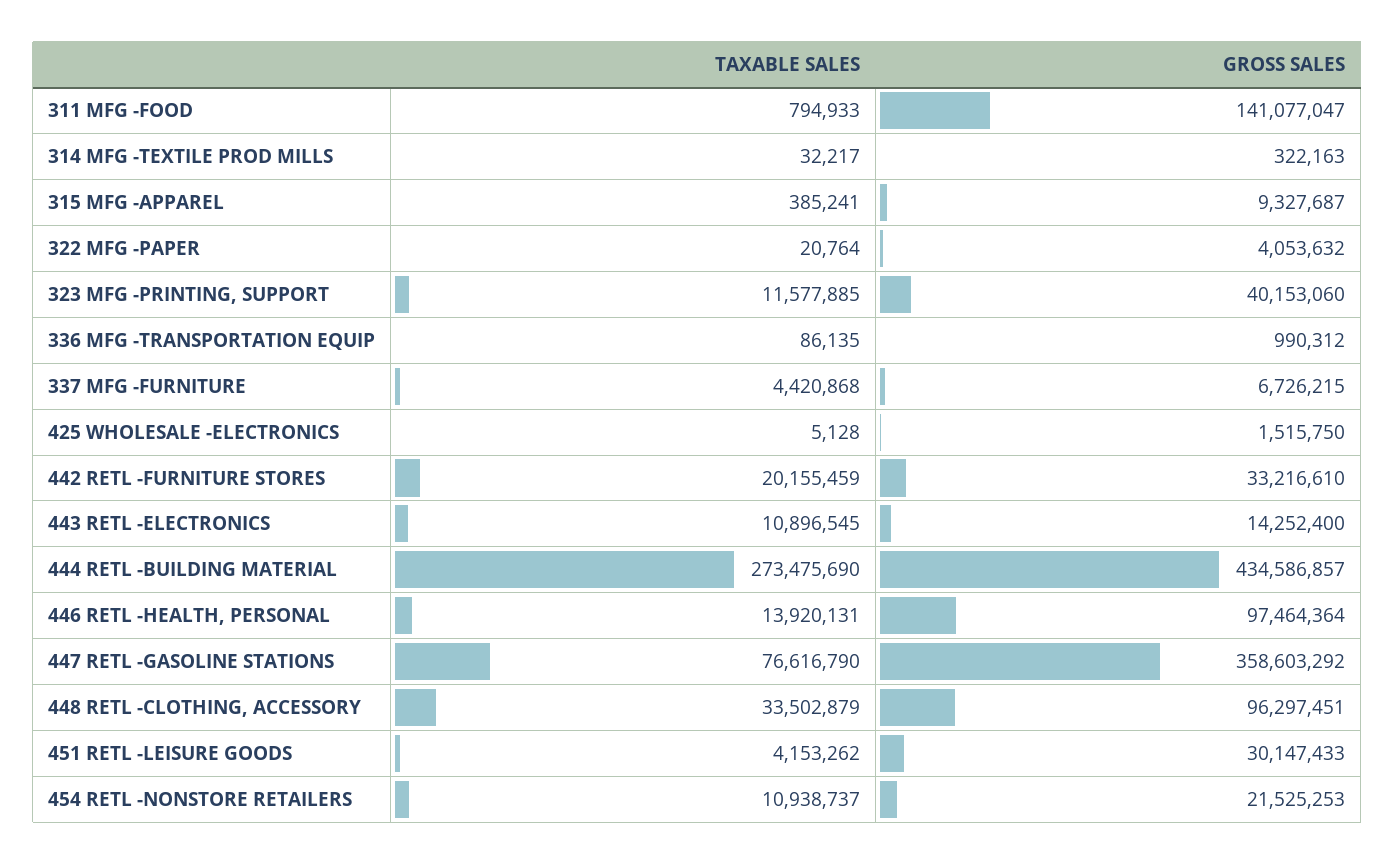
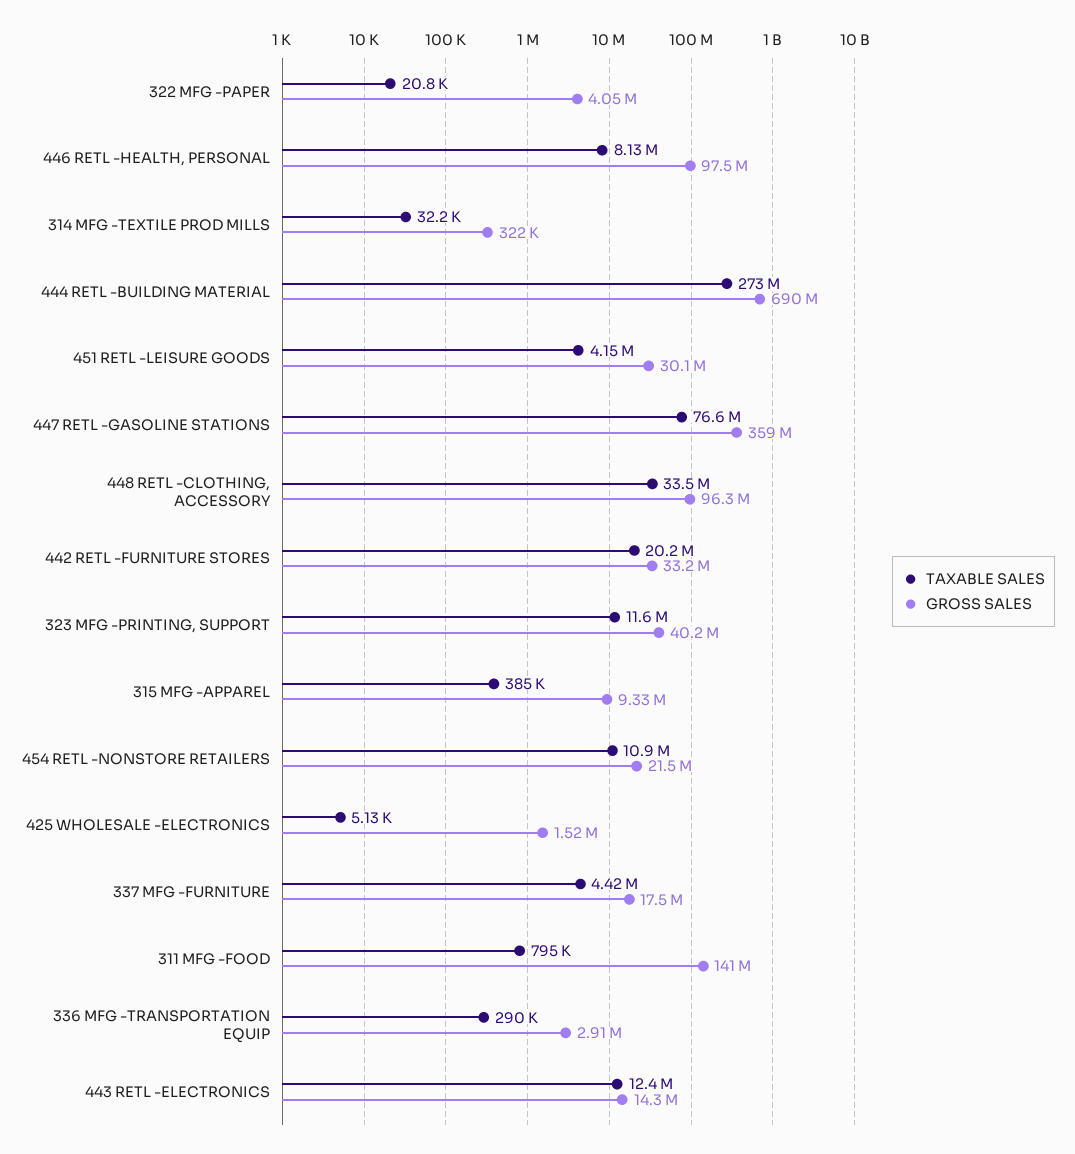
TAXABLE SALES, 336 MFG -TRANSPORTATION EQUIP: 86135 -> 290000
GROSS SALES, 336 MFG -TRANSPORTATION EQUIP: 990312 -> 2910000
GROSS SALES, 337 MFG -FURNITURE: 6726215 -> 17500000
TAXABLE SALES, 443 RETL -ELECTRONICS: 10896545 -> 12400000
GROSS SALES, 444 RETL -BUILDING MATERIAL: 434586857 -> 690000000
TAXABLE SALES, 446 RETL -HEALTH, PERSONAL: 13920131 -> 8130000

